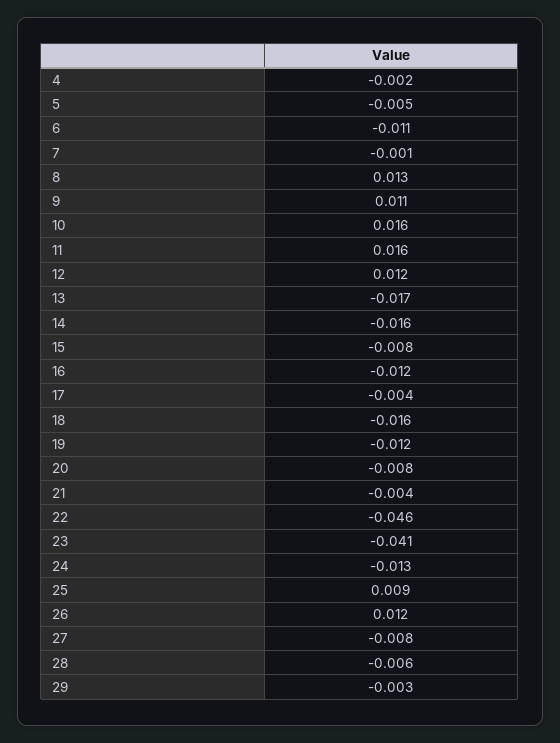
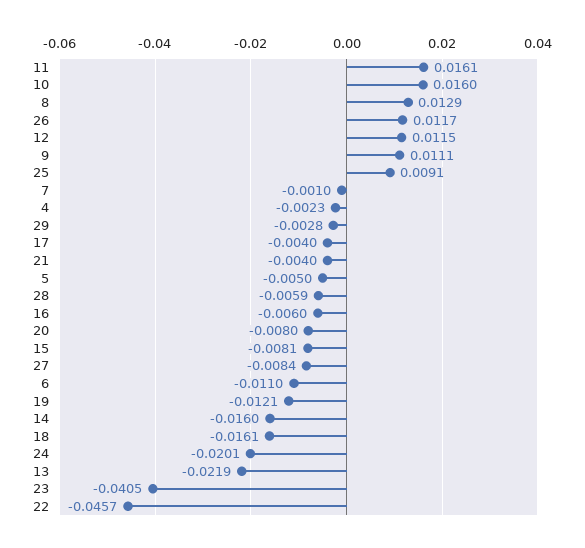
13: -0.017 -> -0.0219
16: -0.012 -> -0.006
24: -0.013 -> -0.0201

